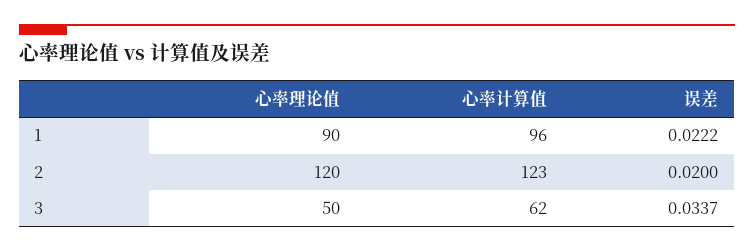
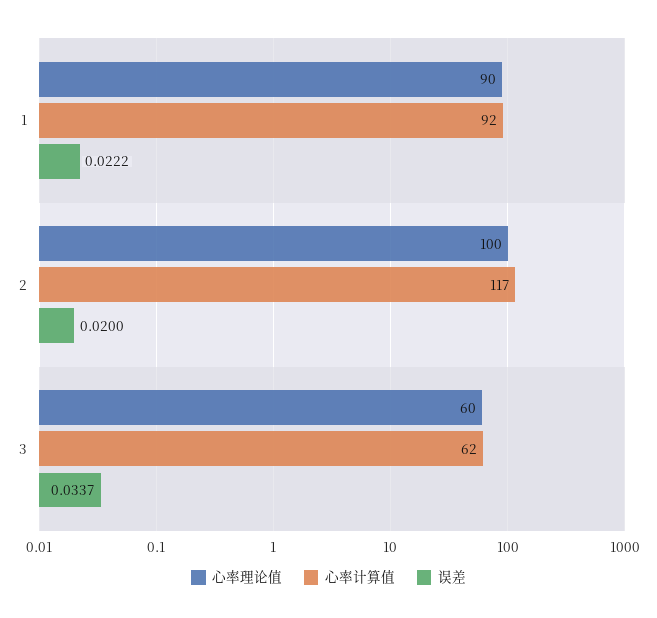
心率计算值, 1: 96 -> 92
心率理论值, 2: 120 -> 100
心率计算值, 2: 123 -> 117
心率理论值, 3: 50 -> 60

